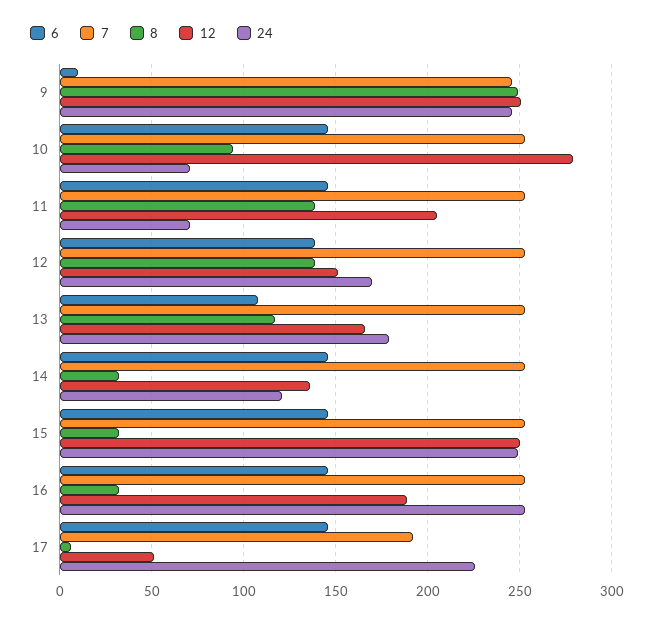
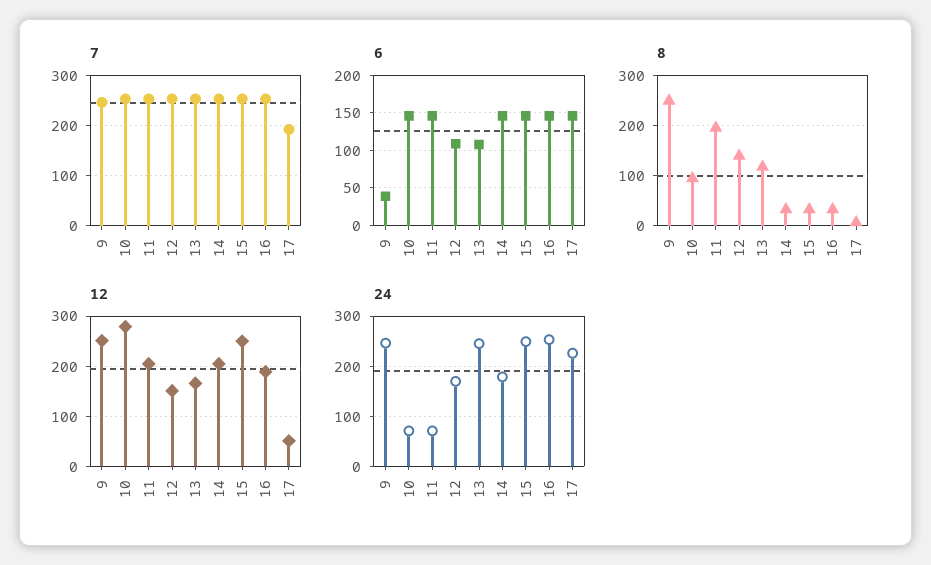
6, 9: 10 -> 40
8, 11: 140 -> 200
6, 12: 140 -> 110
24, 13: 180 -> 240
12, 14: 135 -> 200
24, 14: 120 -> 180

